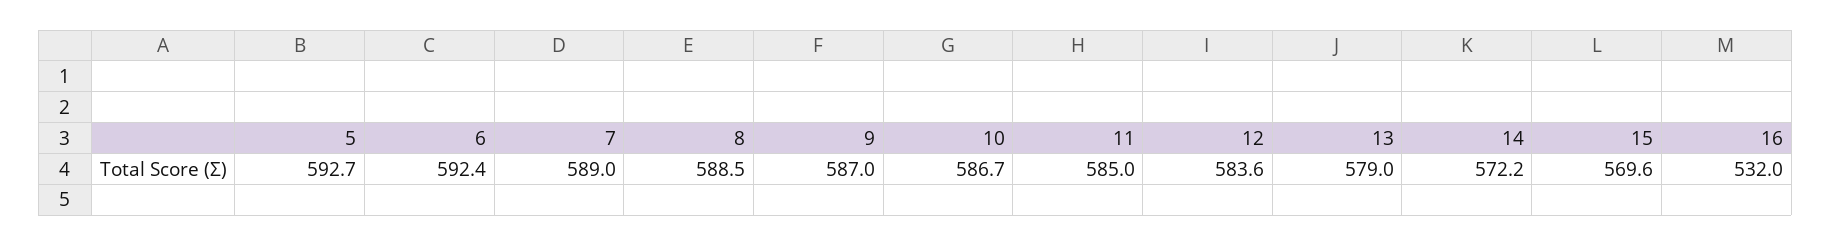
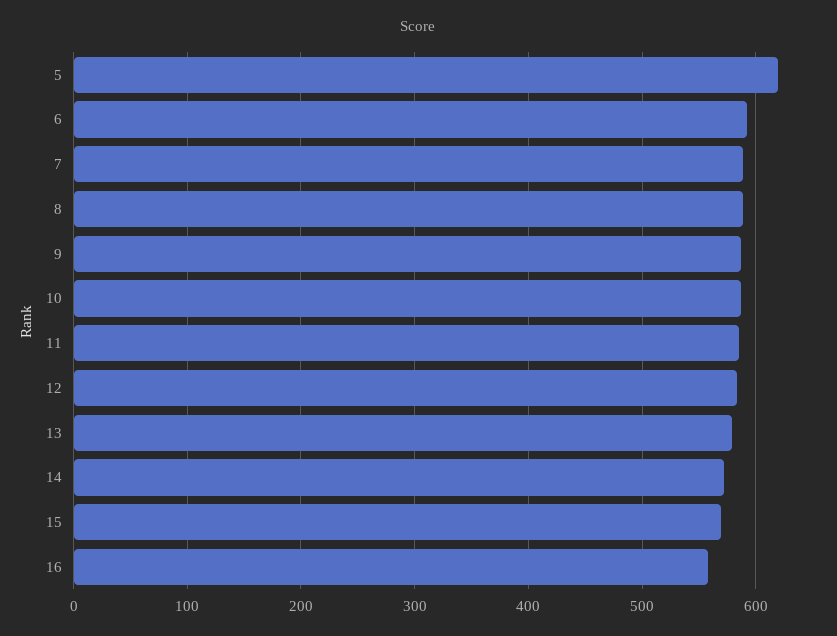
5: 592.7 -> 620
16: 532 -> 560

